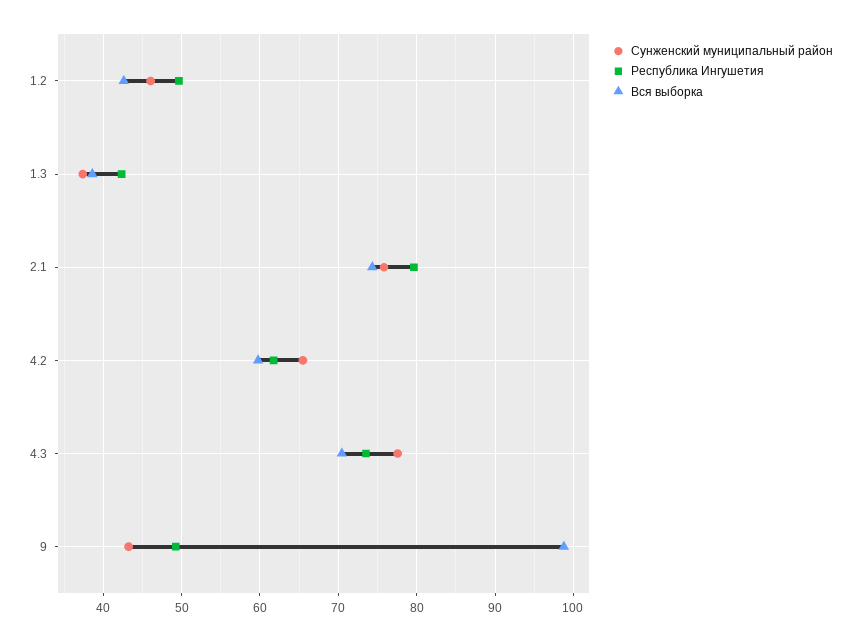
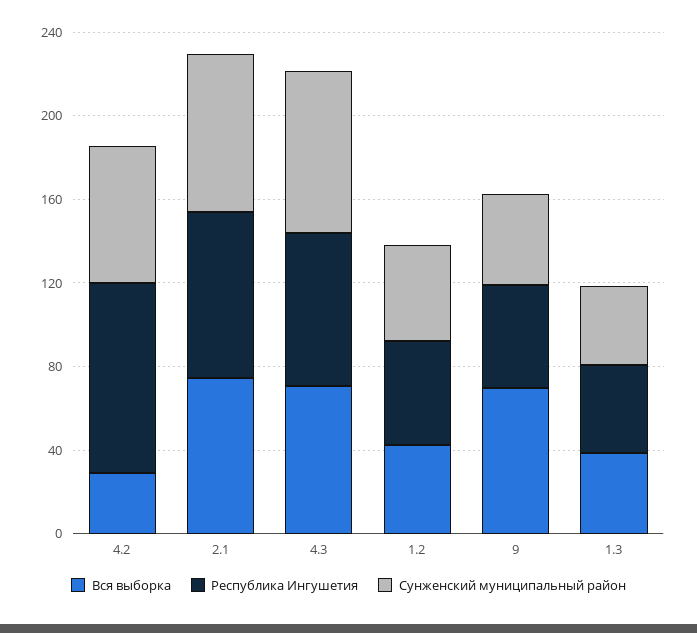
Республика Ингушетия, 4.2: 62 -> 90
Вся выборка, 4.2: 60 -> 30
Вся выборка, 9: 99 -> 70

